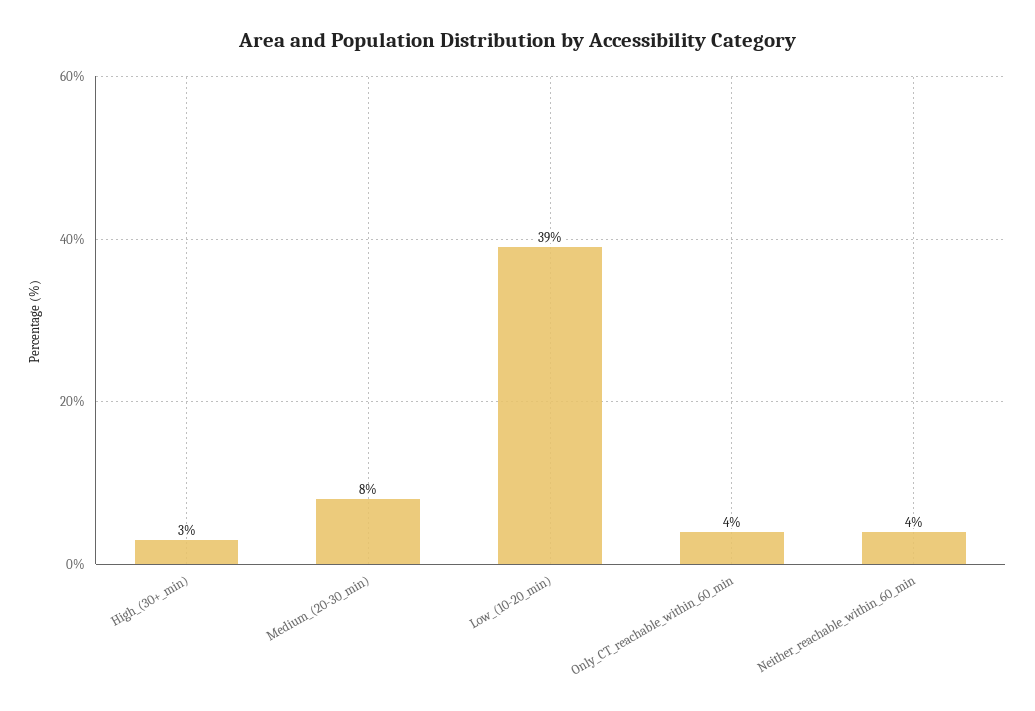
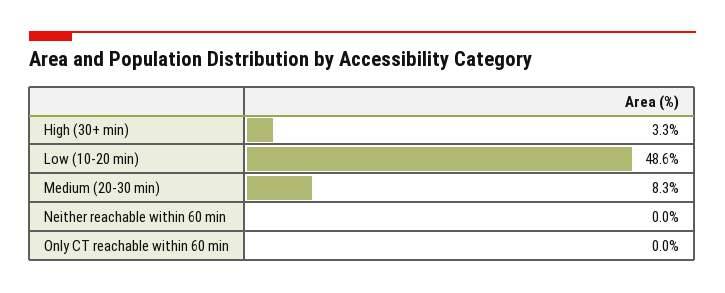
Low_(10-20_min): 39 -> 48.6
Only_CT_reachable_within_60_min: 4 -> 0
Neither_reachable_within_60_min: 4 -> 0

